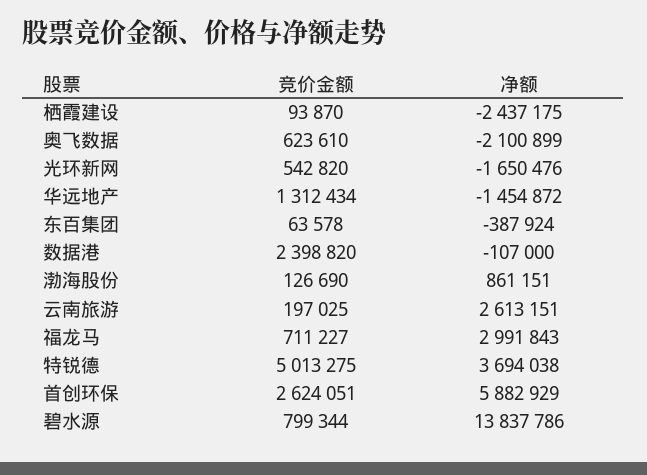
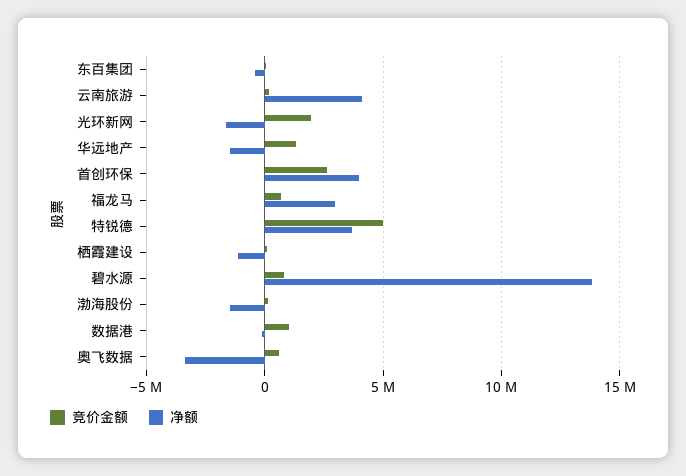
净额, 栖霞建设: -2437175 -> -1000000
净额, 奥飞数据: -2100899 -> -3500000
竞价金额, 光环新网: 542820 -> 2000000
竞价金额, 数据港: 2398820 -> 1000000
净额, 渤海股份: 861151 -> -1500000
净额, 云南旅游: 2613151 -> 4000000
净额, 首创环保: 5882929 -> 4000000

